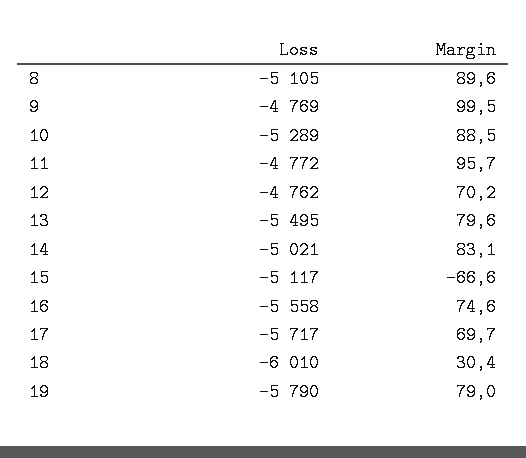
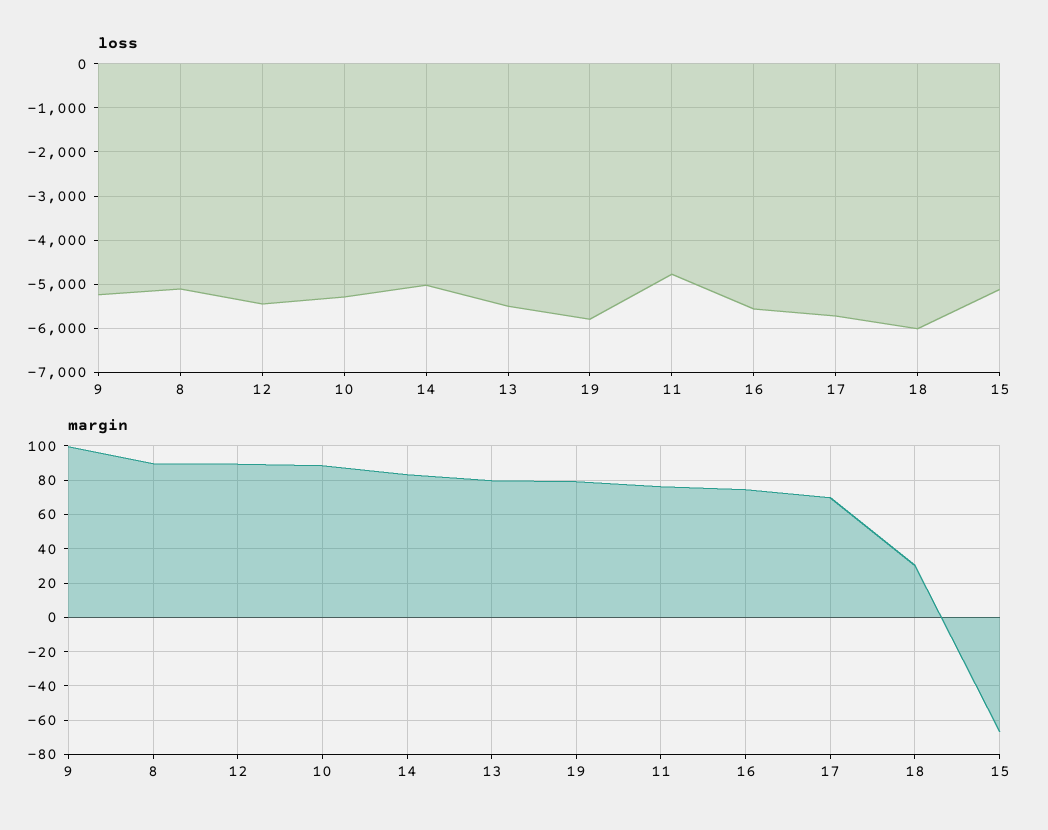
Loss, 9: -4769 -> -5200
Margin, 11: 95.7 -> 75
Loss, 12: -4762 -> -5400
Margin, 12: 70.2 -> 90

